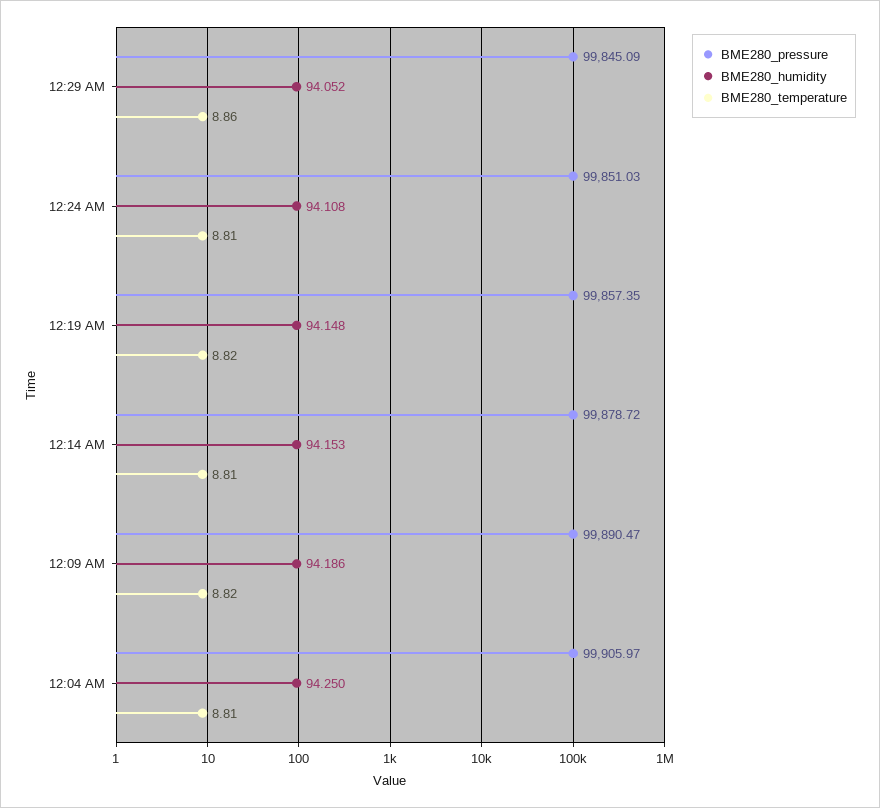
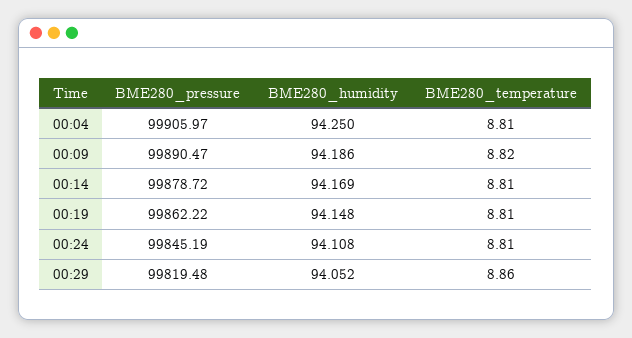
BME280_pressure, 12:29 AM: 99845.09 -> 99819.48
BME280_pressure, 12:24 AM: 99851.03 -> 99845.19
BME280_pressure, 12:19 AM: 99857.35 -> 99862.22
BME280_temperature, 12:19 AM: 8.82 -> 8.81
BME280_humidity, 12:14 AM: 94.153 -> 94.169

